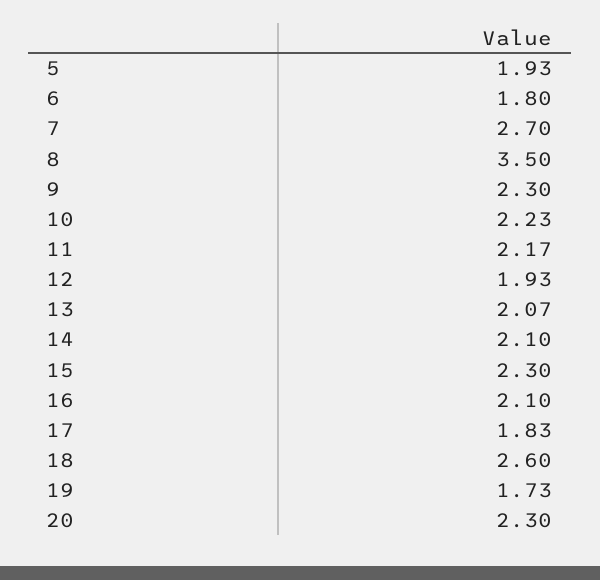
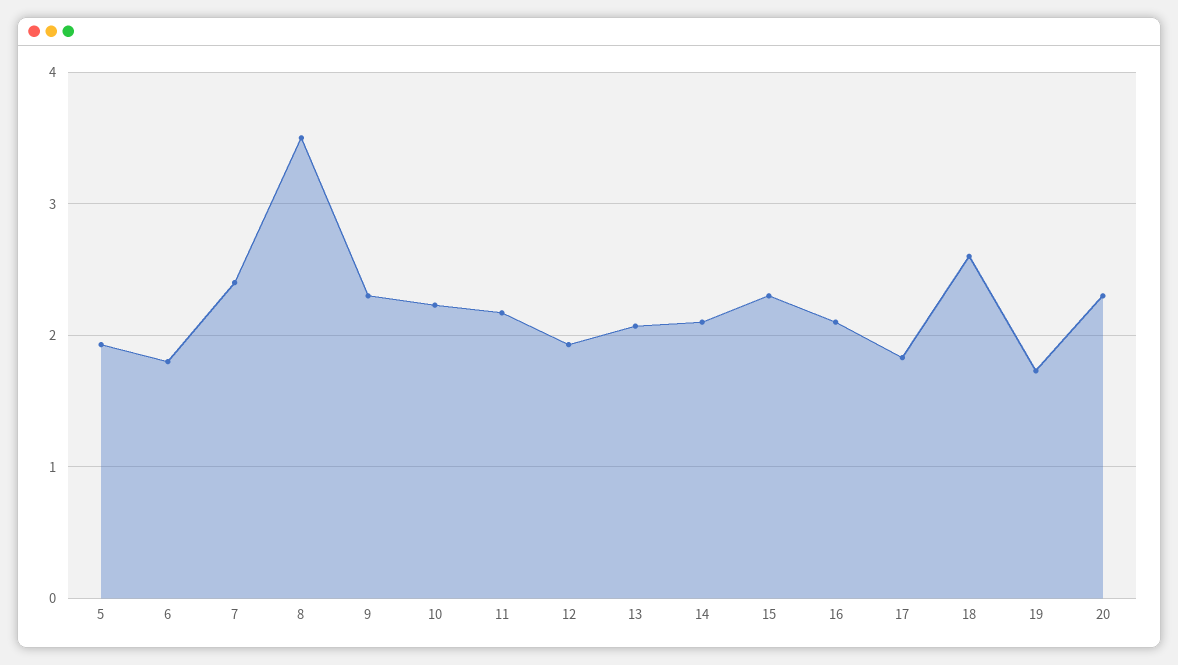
7: 2.7 -> 2.4

